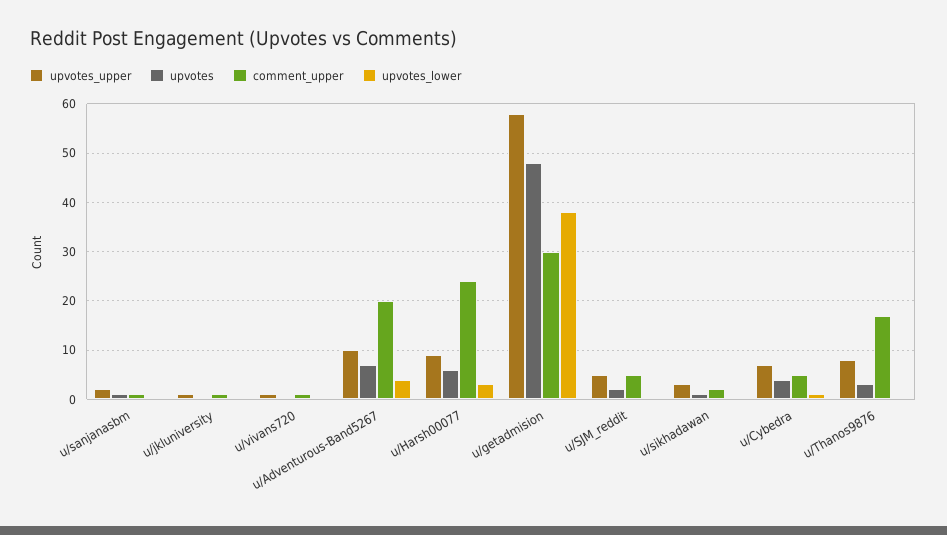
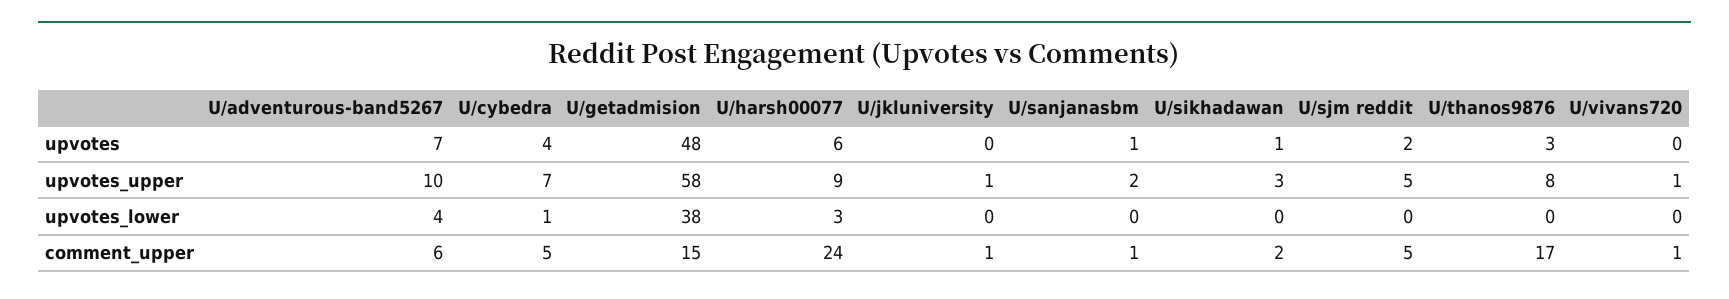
comment_upper, u/Adventurous-Band5267: 20 -> 6
comment_upper, u/getadmision: 30 -> 15

